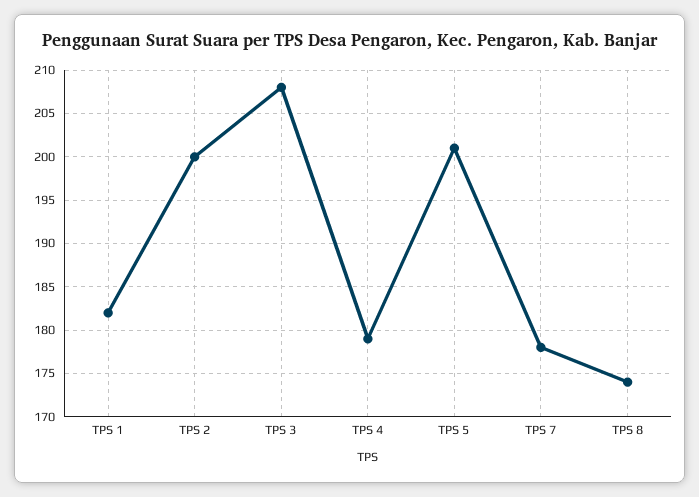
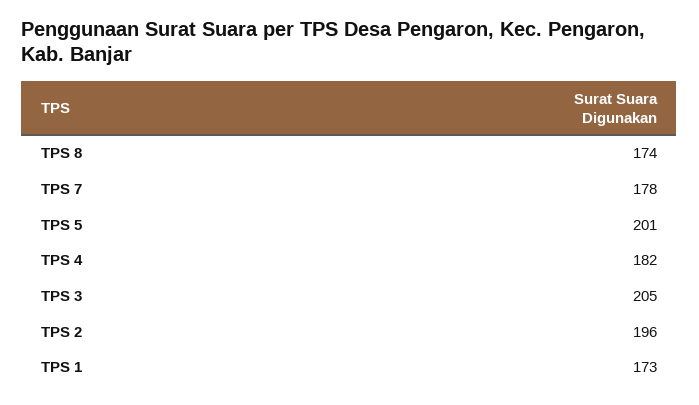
TPS 1: 182 -> 173
TPS 2: 200 -> 196
TPS 3: 208 -> 205
TPS 4: 179 -> 182

